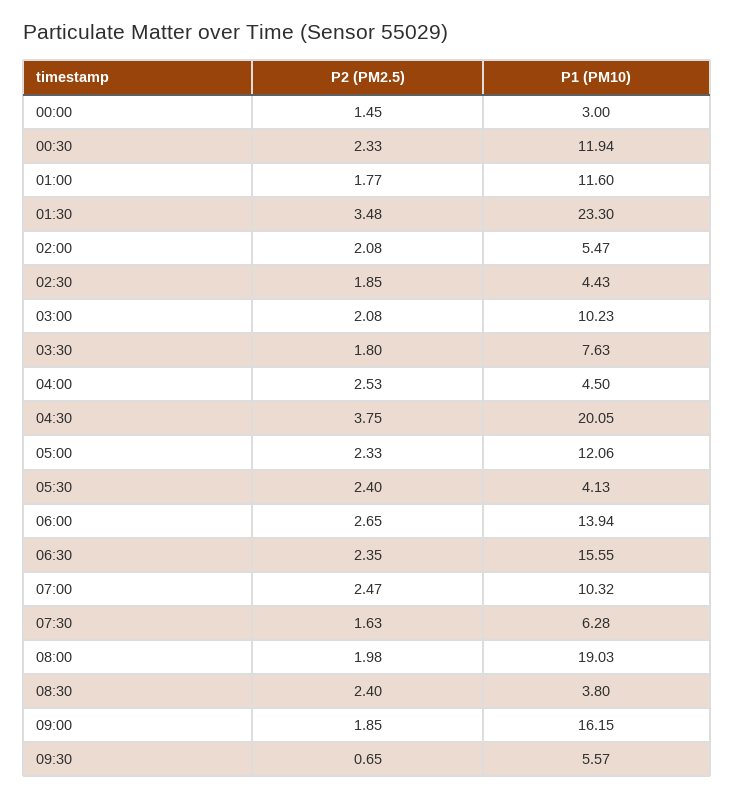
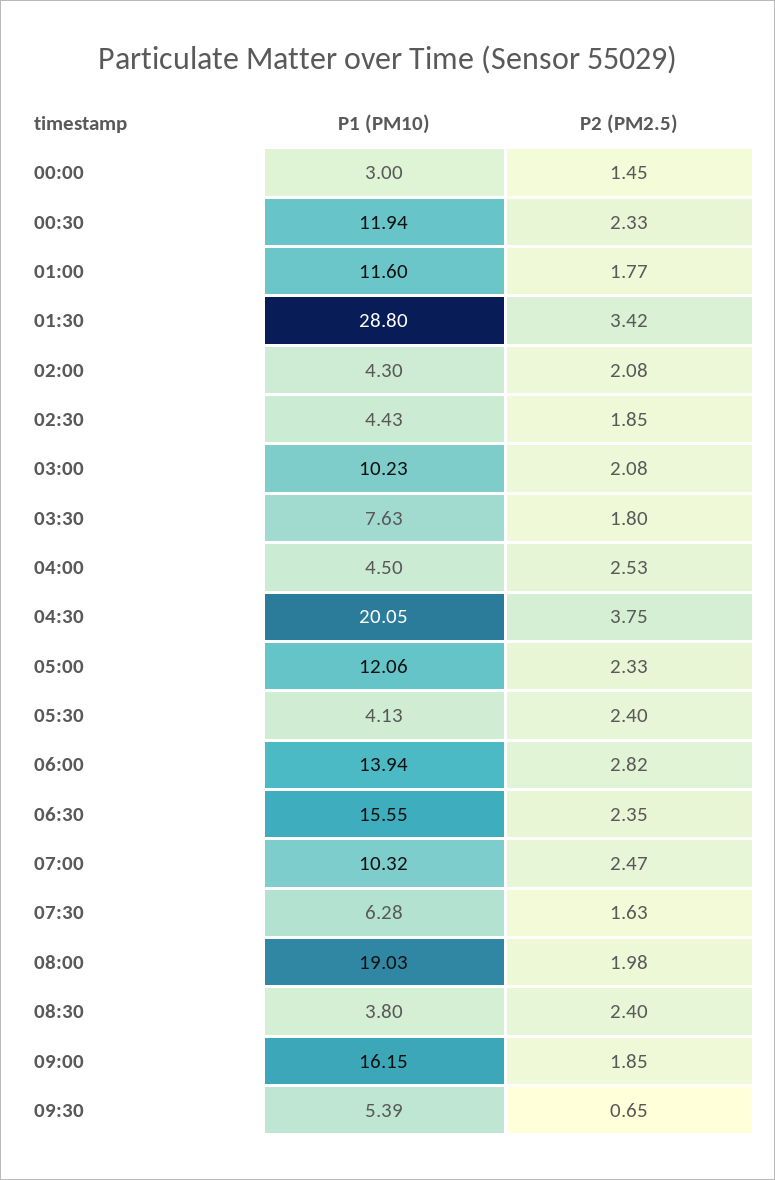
P2 (PM2.5), 01:30: 3.48 -> 3.42
P1 (PM10), 01:30: 23.3 -> 28.8
P1 (PM10), 02:00: 5.47 -> 4.3
P2 (PM2.5), 06:00: 2.65 -> 2.82
P1 (PM10), 09:30: 5.57 -> 5.39

